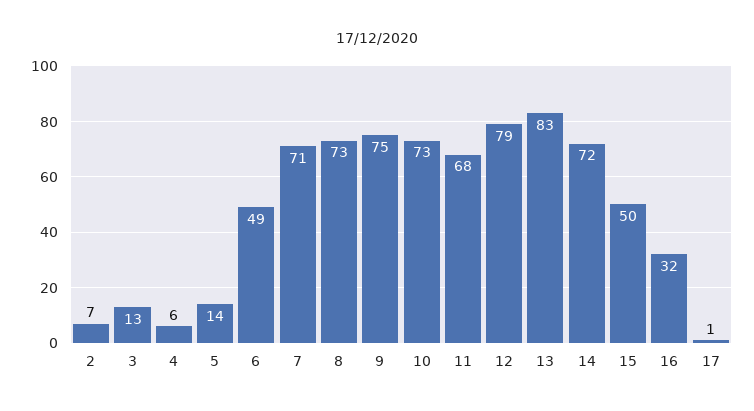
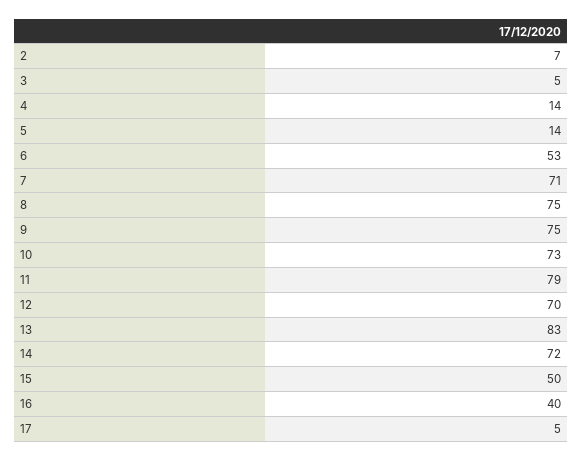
3: 13 -> 5
4: 6 -> 14
6: 49 -> 53
8: 73 -> 75
11: 68 -> 79
12: 79 -> 70
16: 32 -> 40
17: 1 -> 5

